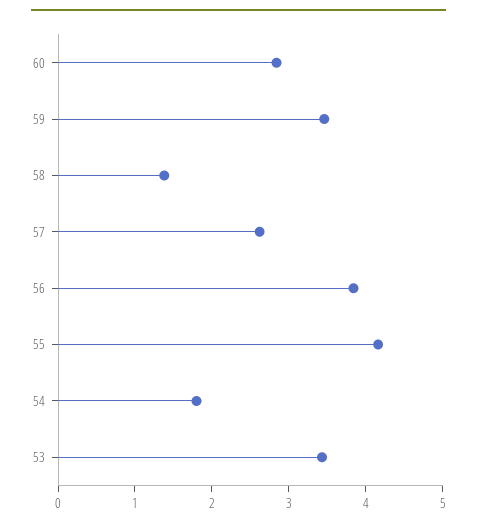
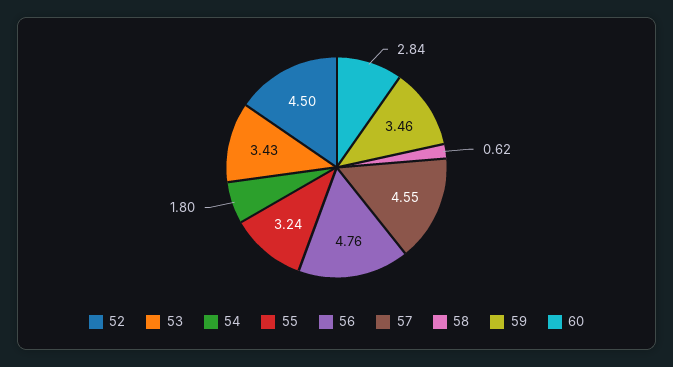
58: 1.4 -> 0.62
57: 2.6 -> 4.55
56: 3.8 -> 4.76
55: 4.2 -> 3.24
52: none -> 4.5

